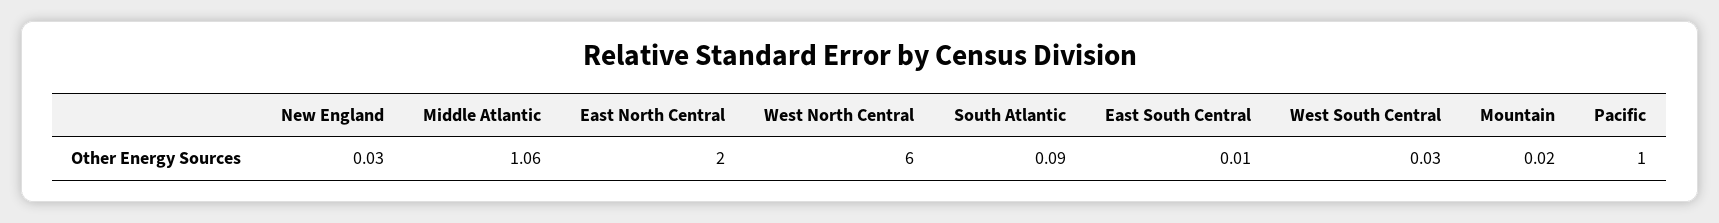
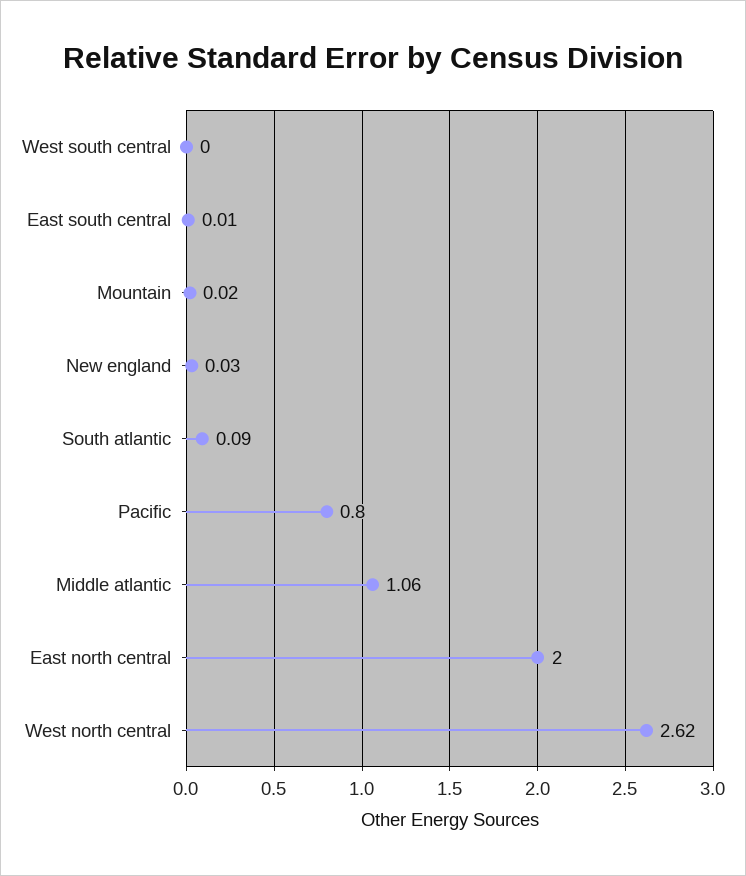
West North Central: 6 -> 2.62
West South Central: 0.03 -> 0
Pacific: 1 -> 0.8

